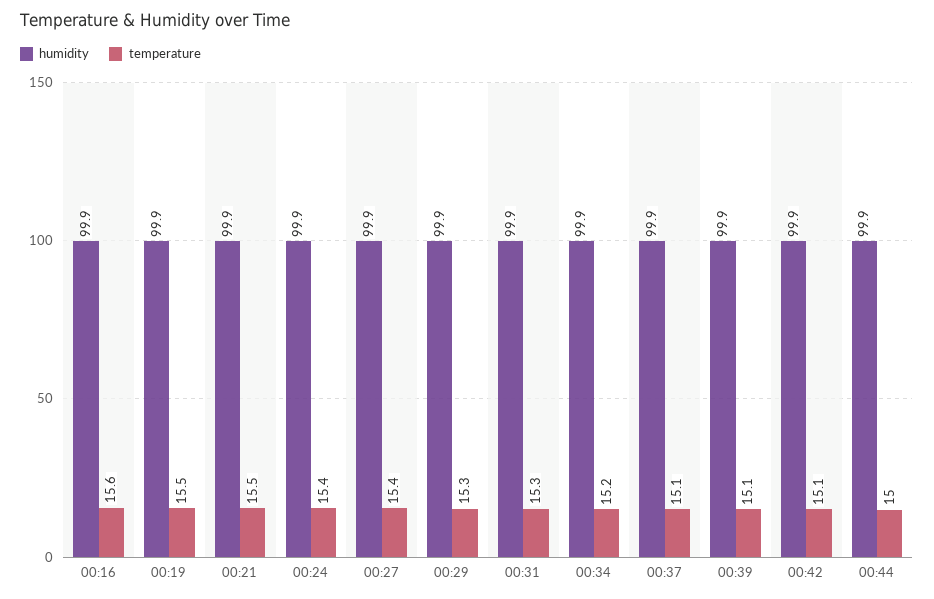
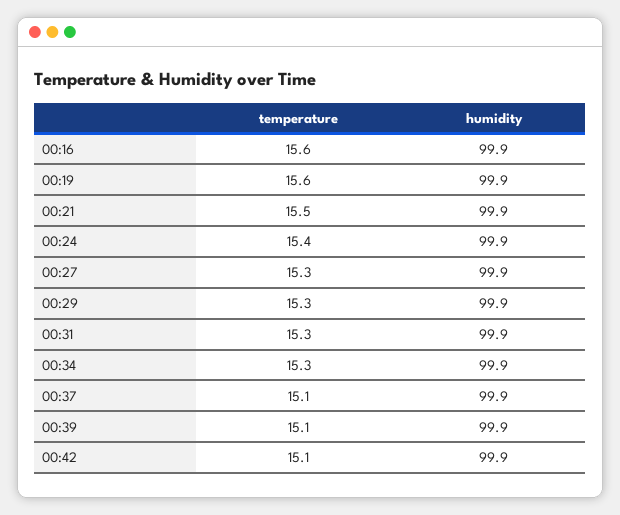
temperature, 00:19: 15.5 -> 15.6
temperature, 00:27: 15.4 -> 15.3
temperature, 00:34: 15.2 -> 15.3
humidity, 00:44: 99.9 -> none
temperature, 00:44: 15 -> none

